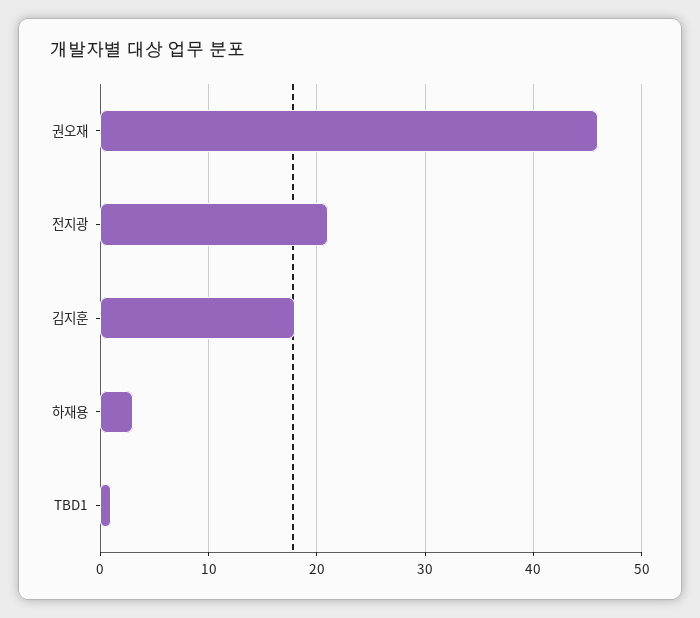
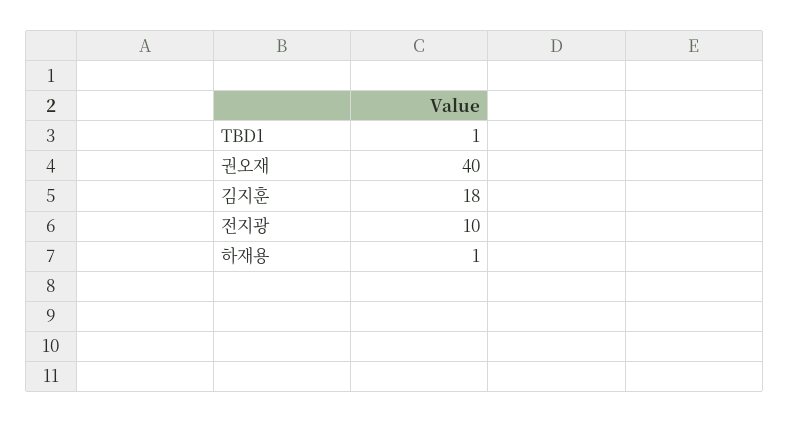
권오재: 46 -> 40
전지광: 21 -> 10
하재용: 3 -> 1

